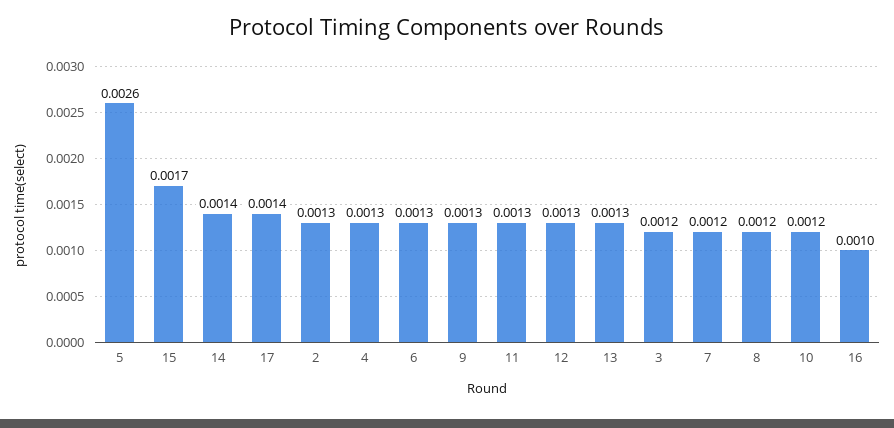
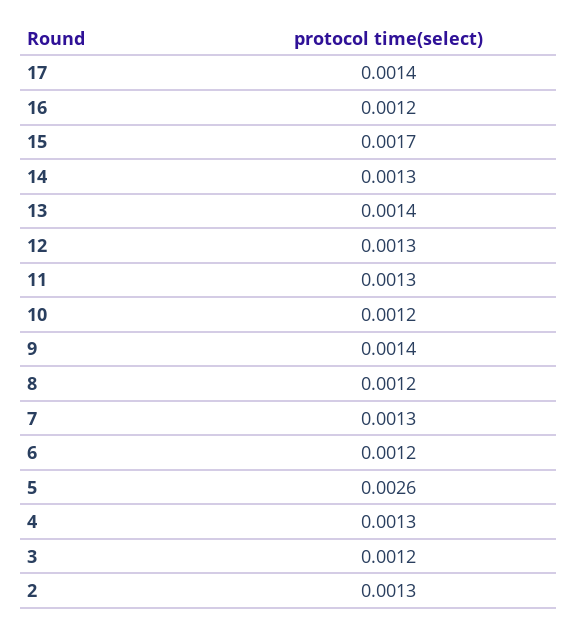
14: 0.0014 -> 0.0013
6: 0.0013 -> 0.0012
9: 0.0013 -> 0.0014
13: 0.0013 -> 0.0014
7: 0.0012 -> 0.0013
16: 0.001 -> 0.0012

